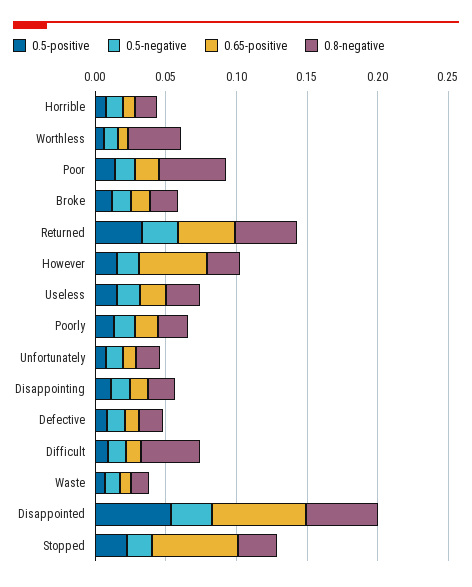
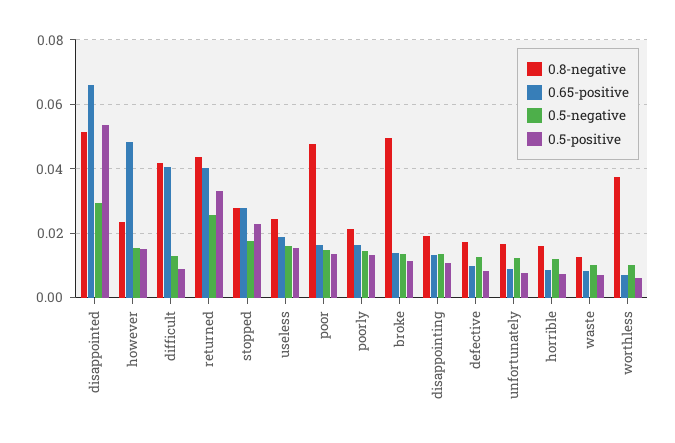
0.8-negative, Broke: 0.02 -> 0.05
0.65-positive, Difficult: 0.01 -> 0.04
0.65-positive, Stopped: 0.06 -> 0.028

